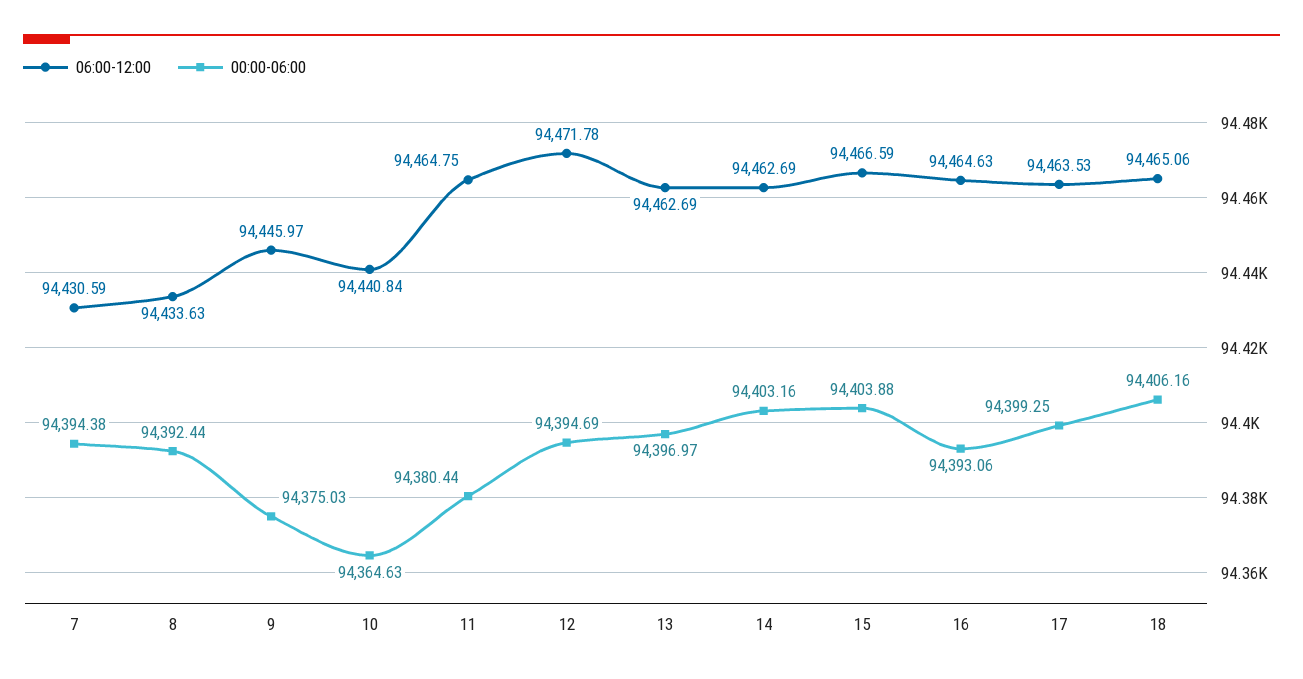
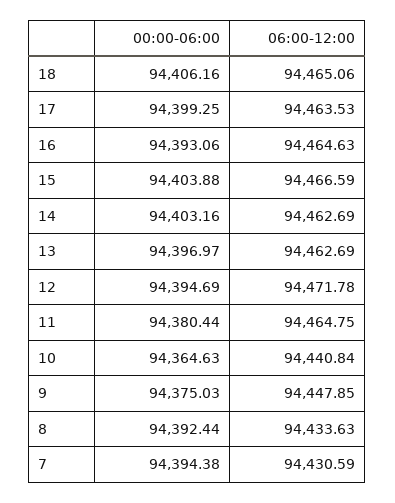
06:00-12:00, 9: 94445.97 -> 94447.85

